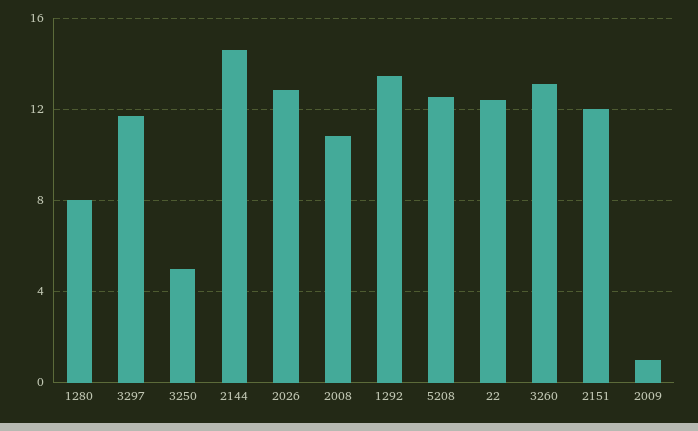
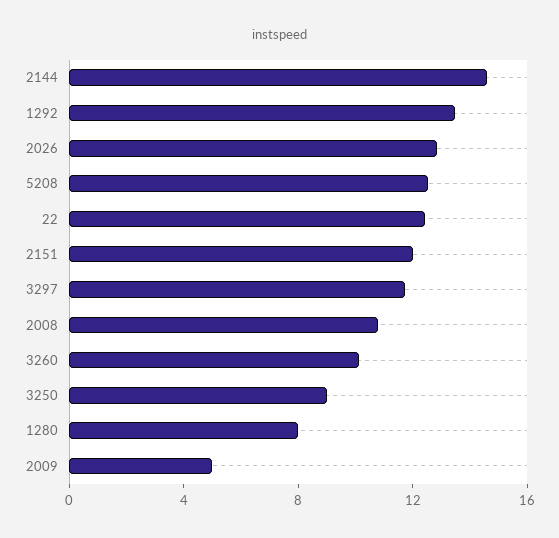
3250: 5 -> 9
3260: 13 -> 10
2009: 1 -> 5

